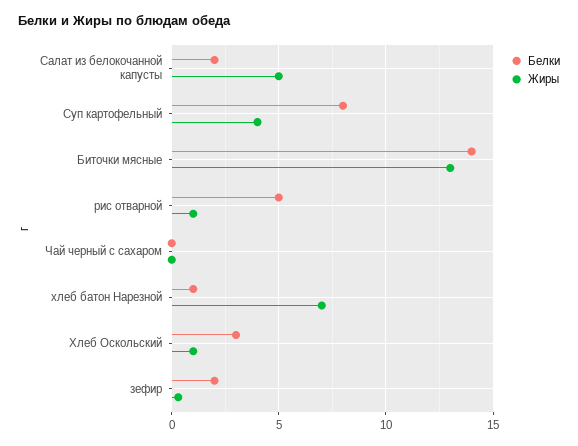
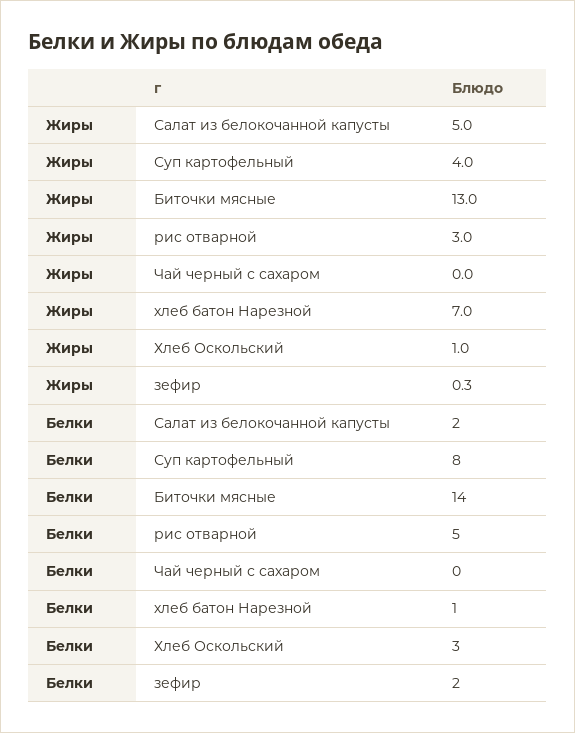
Жиры, рис отварной: 1 -> 3

